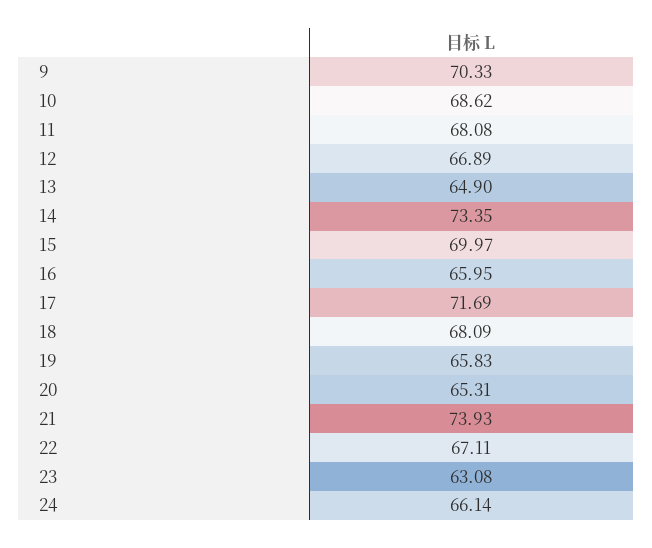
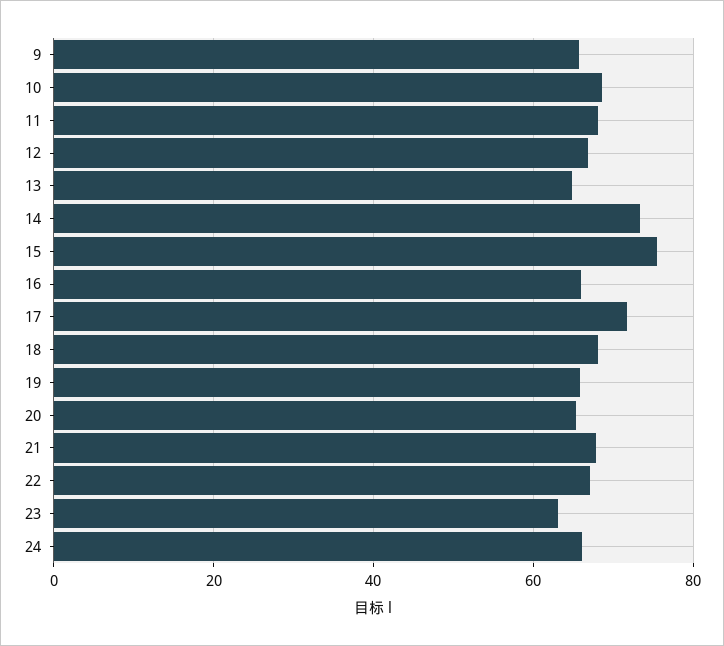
9: 70.33 -> 66
15: 69.97 -> 76
21: 73.93 -> 68

